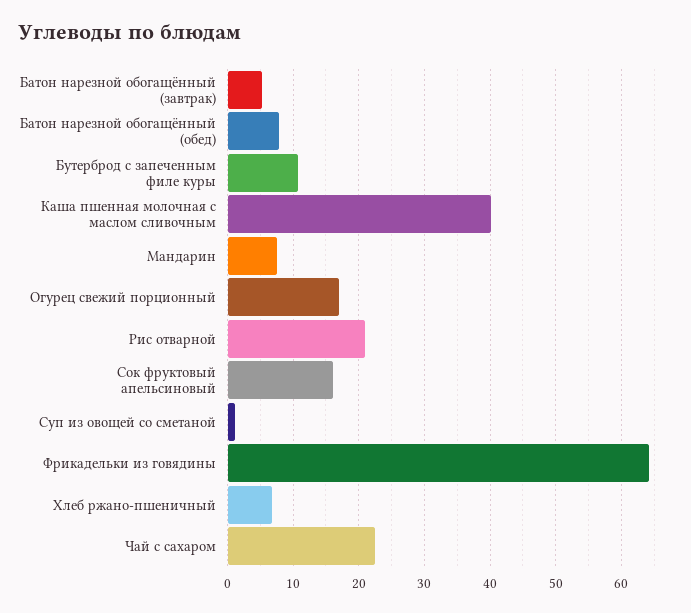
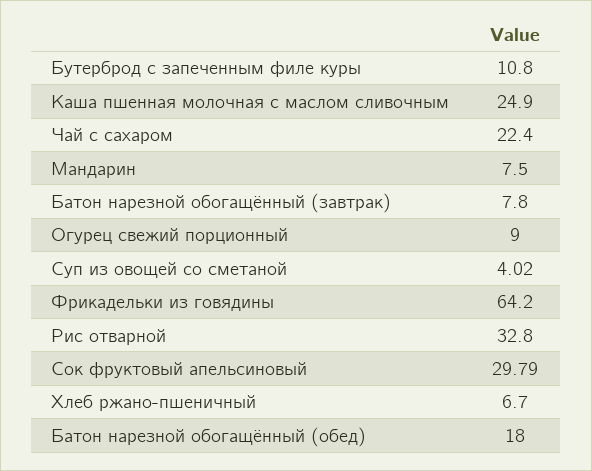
Батон нарезной обогащённый (завтрак): 5 -> 7.8
Батон нарезной обогащённый (обед): 8 -> 18
Каша пшенная молочная с маслом сливочным: 40 -> 24.9
Огурец свежий порционный: 17 -> 9
Рис отварной: 21 -> 32.8
Сок фруктовый апельсиновый: 16 -> 29.79
Суп из овощей со сметаной: 1 -> 4.02

